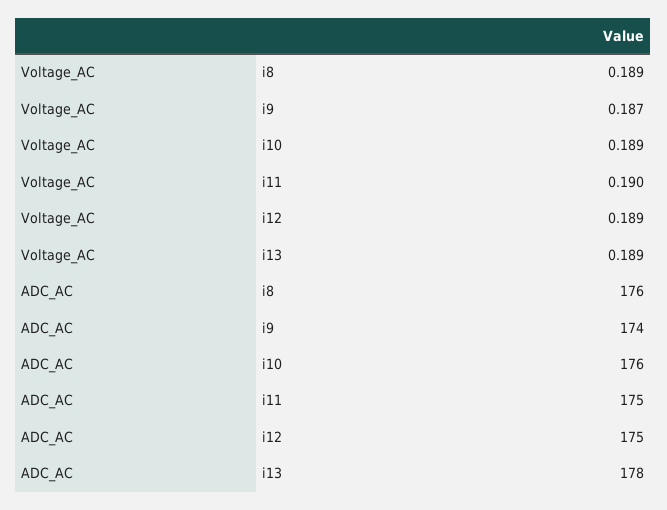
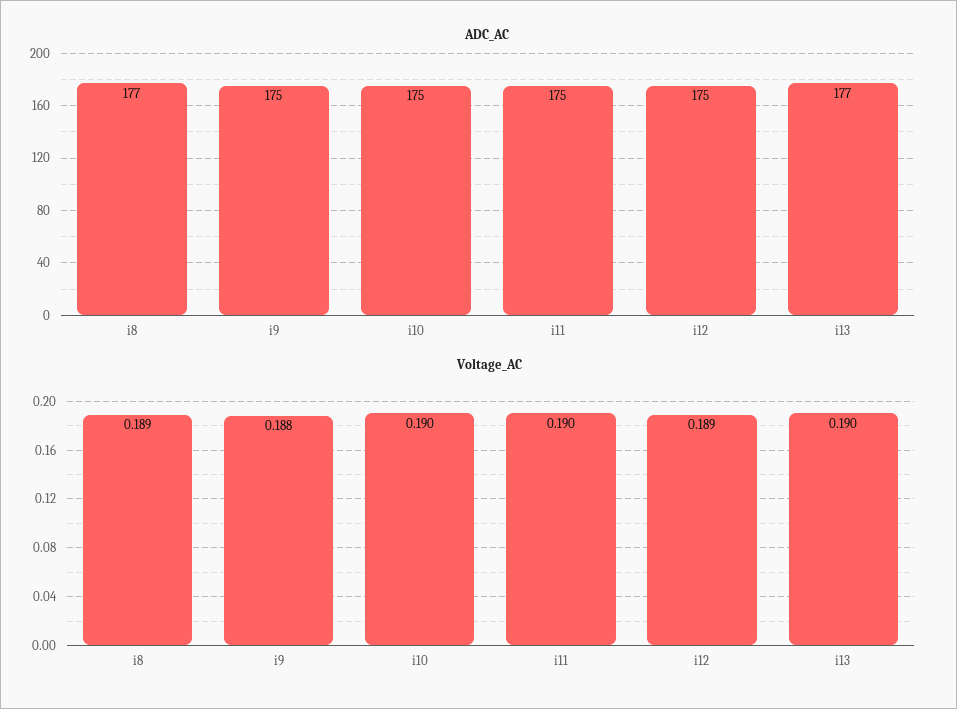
Voltage_AC, i9: 0.187 -> 0.188
Voltage_AC, i10: 0.189 -> 0.19
Voltage_AC, i13: 0.189 -> 0.19
ADC_AC, i8: 176 -> 177
ADC_AC, i9: 174 -> 175
ADC_AC, i10: 176 -> 175
ADC_AC, i13: 178 -> 177

